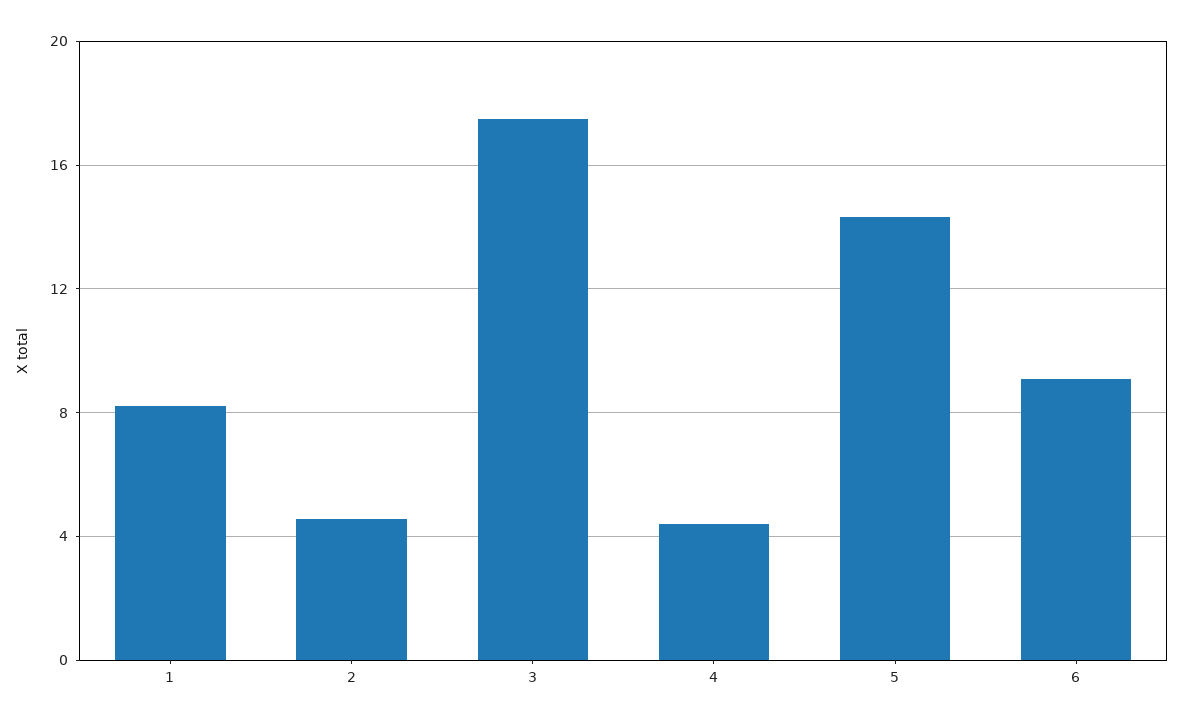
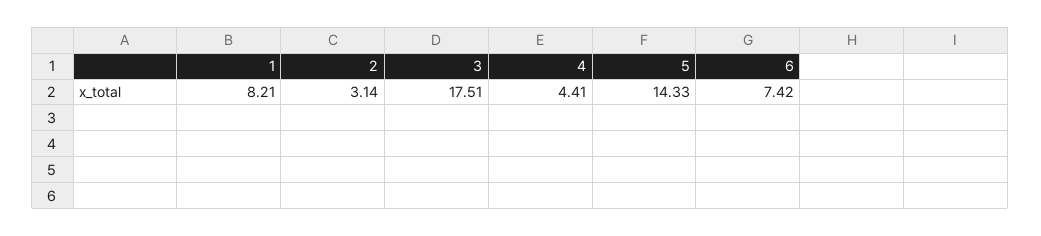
2: 4.5 -> 3.14
6: 9 -> 7.42

